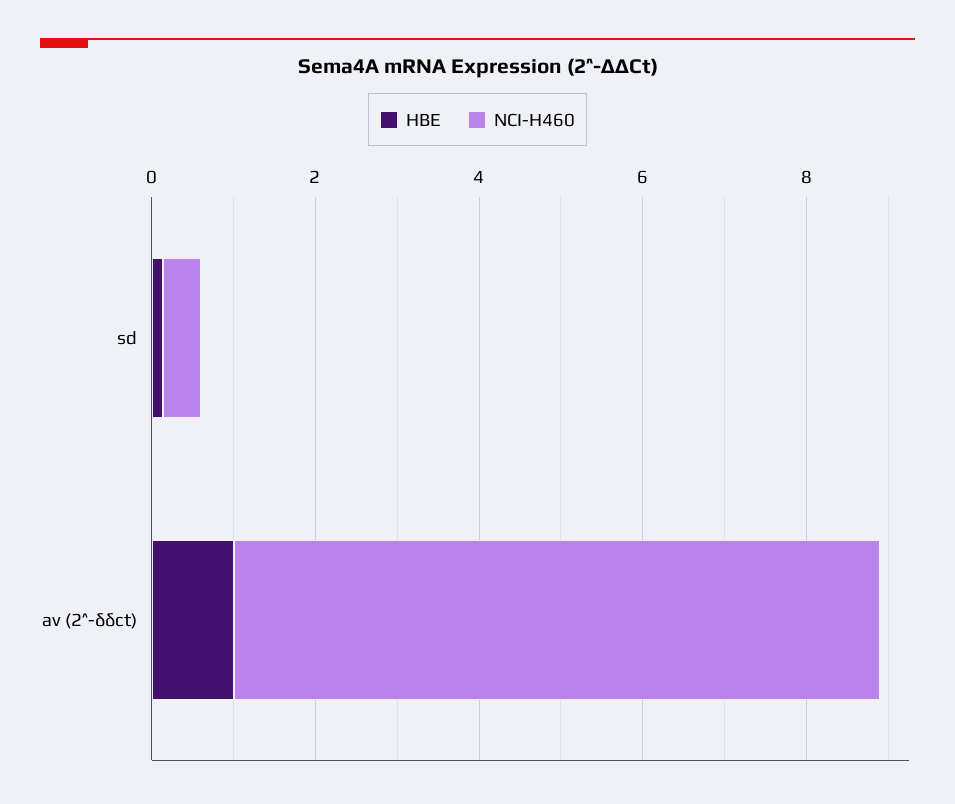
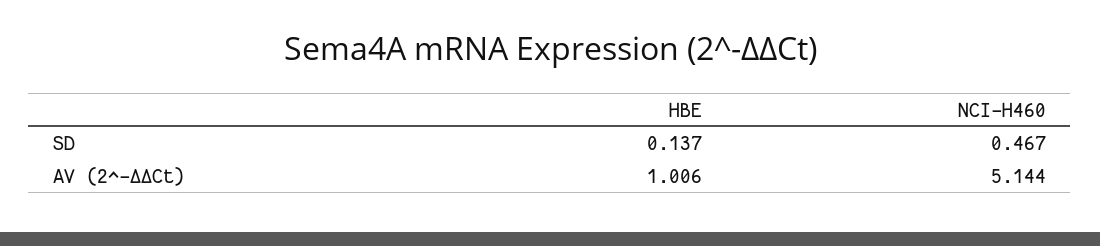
NCI-H460, av (2^-δδct): 8 -> 5.144

